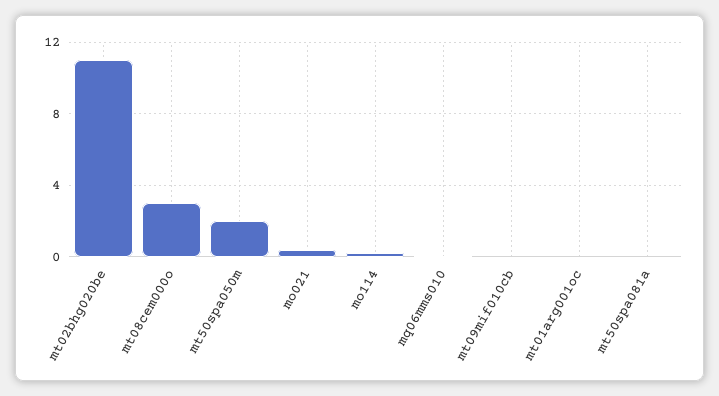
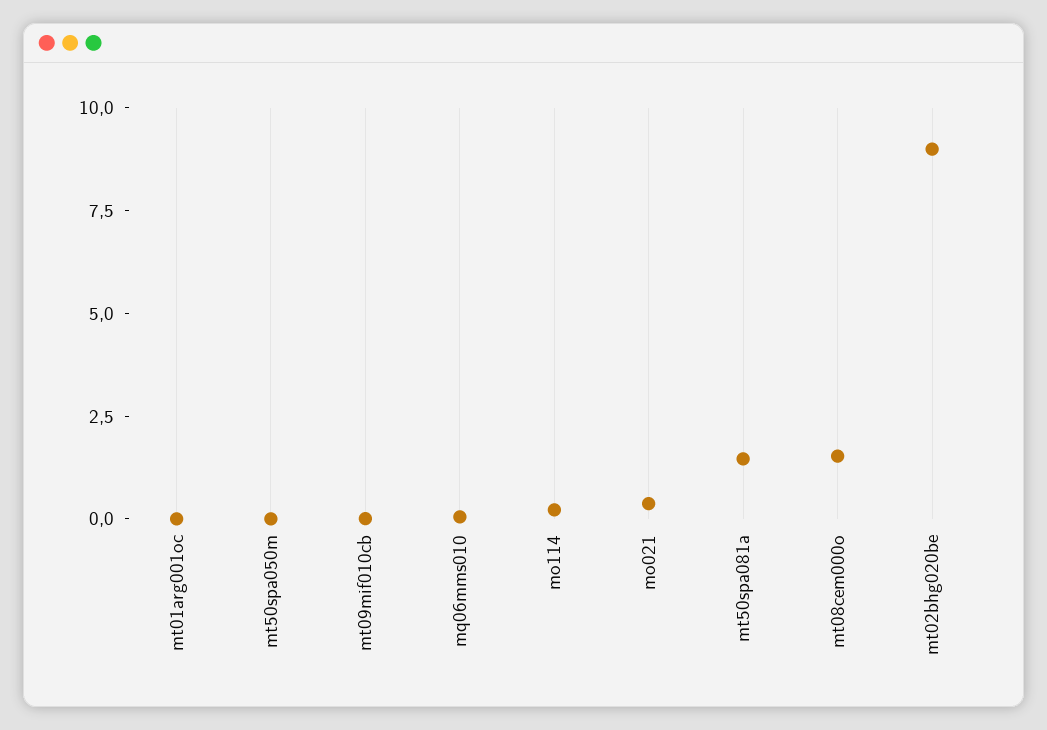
mt02bhg020be: 11 -> 9
mt08cem000o: 3 -> 1.5
mt50spa050m: 2 -> 0
mt50spa081a: 0 -> 1.5

